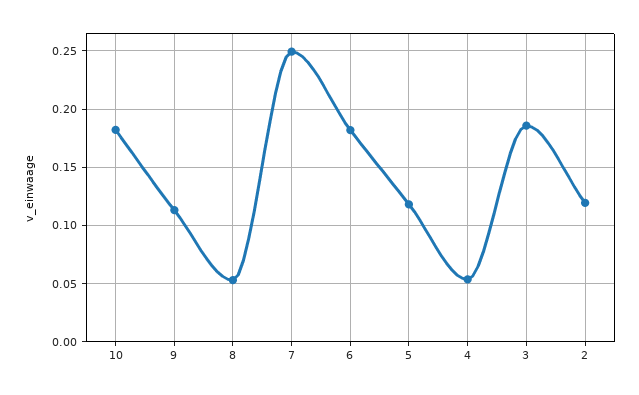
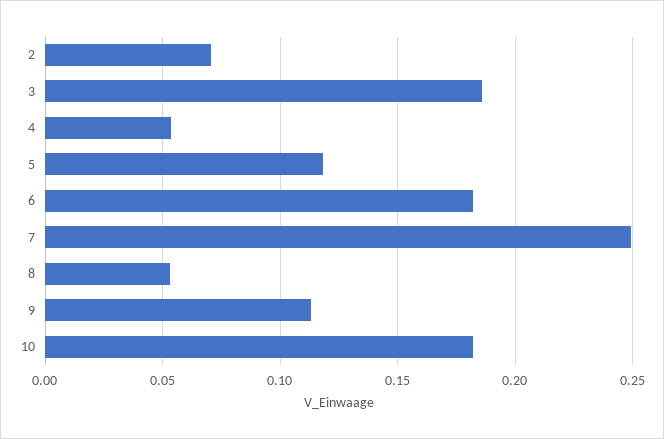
2: 0.12 -> 0.07

